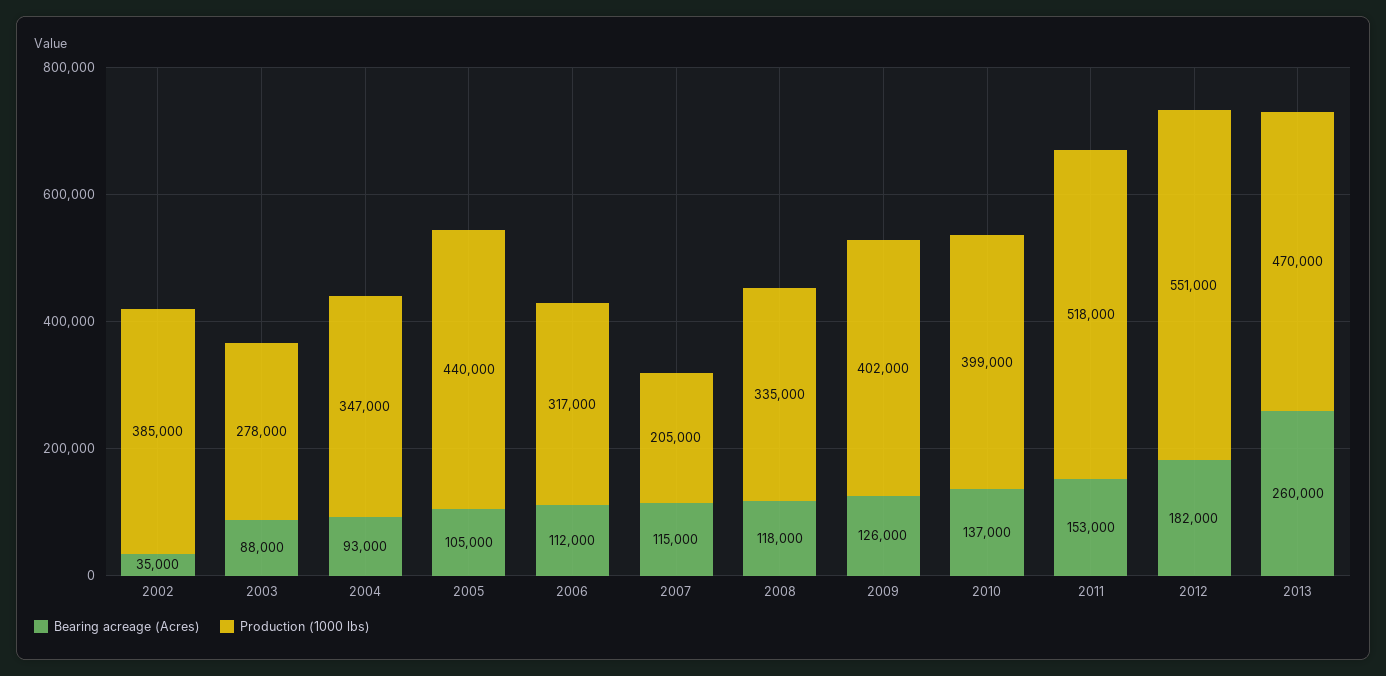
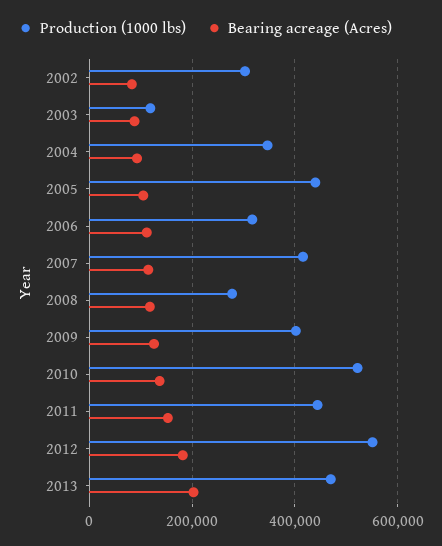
Bearing acreage (Acres), 2002: 35000 -> 80000
Production (1000 lbs), 2002: 385000 -> 300000
Production (1000 lbs), 2003: 278000 -> 120000
Production (1000 lbs), 2007: 205000 -> 420000
Production (1000 lbs), 2008: 335000 -> 280000
Production (1000 lbs), 2010: 399000 -> 520000
Production (1000 lbs), 2011: 518000 -> 440000
Bearing acreage (Acres), 2013: 260000 -> 200000

